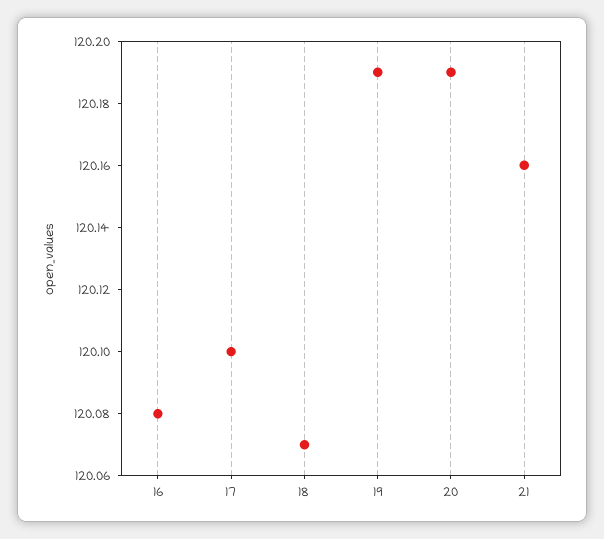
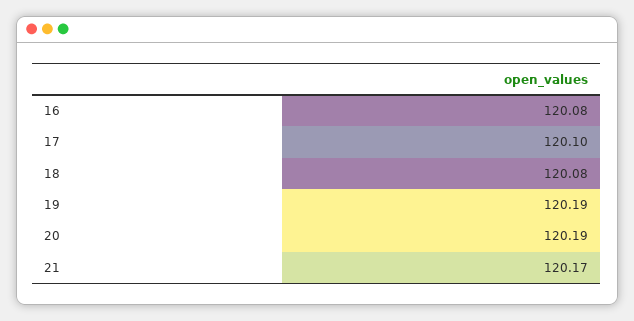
18: 120.07 -> 120.08
21: 120.16 -> 120.17

